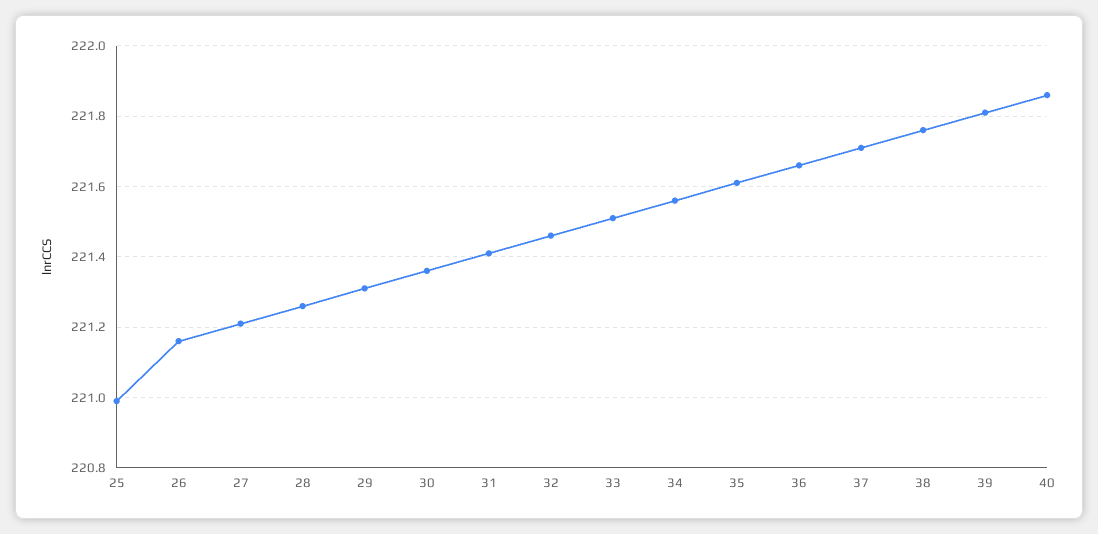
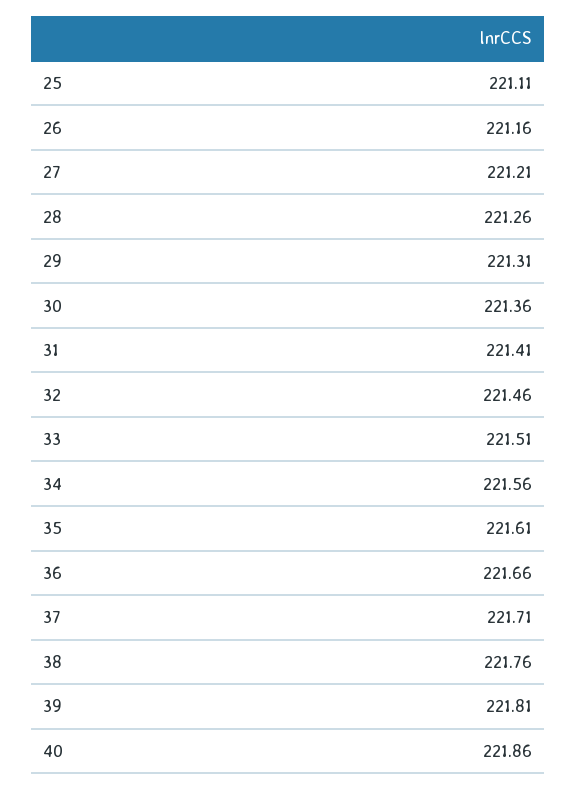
25: 221 -> 221.11

